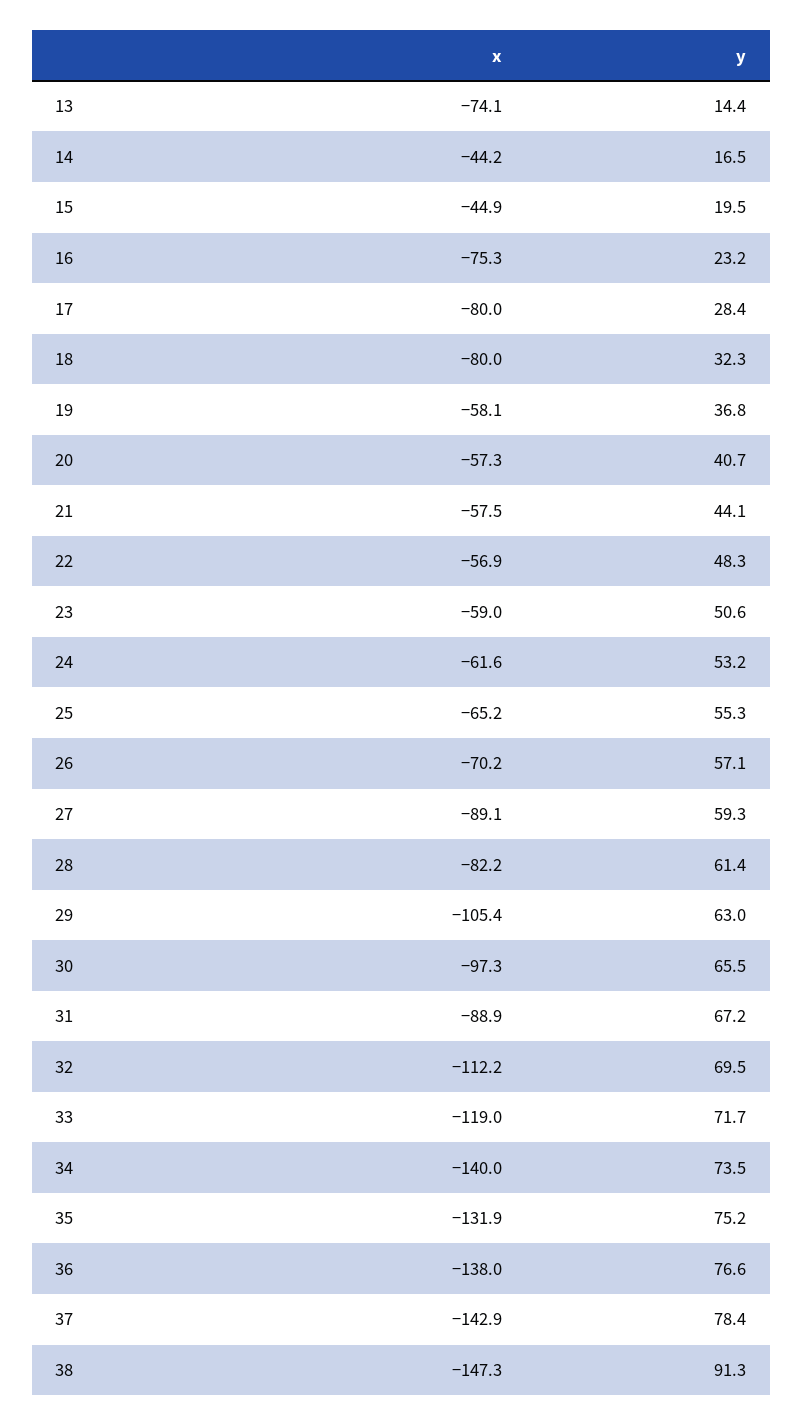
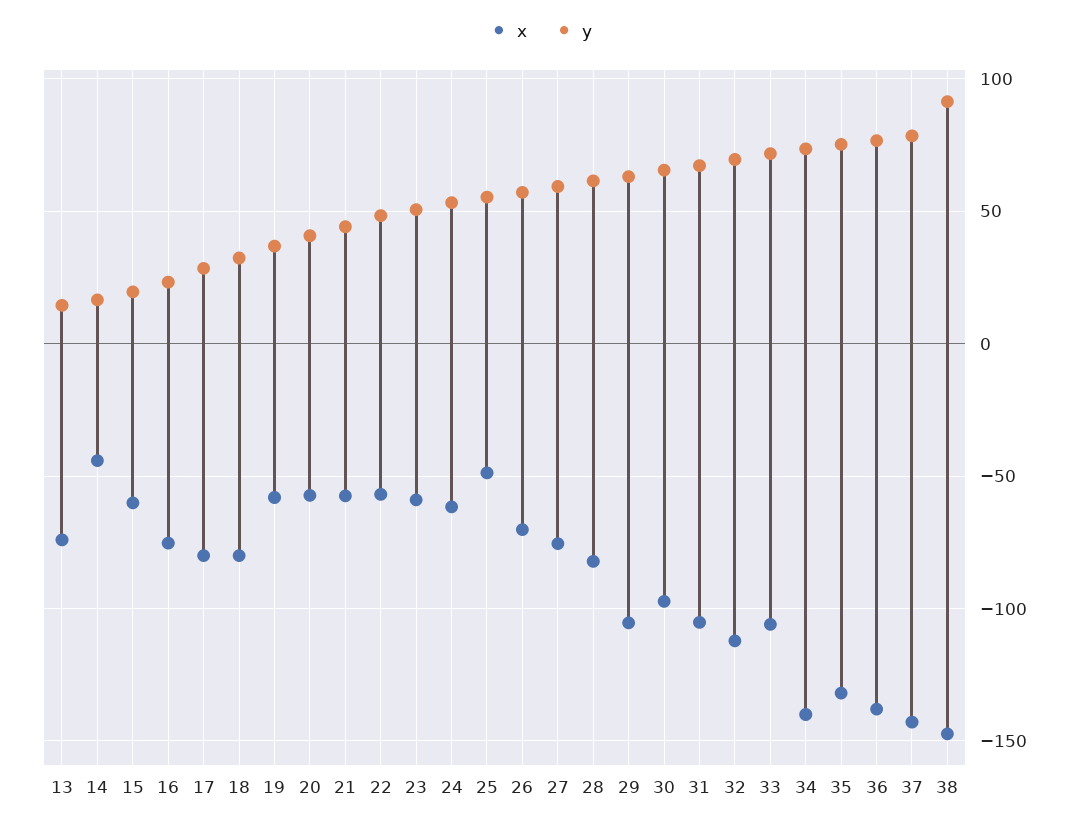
x, 15: -44.9 -> -60
x, 25: -65.2 -> -50
x, 27: -89.1 -> -75
x, 31: -88.9 -> -105
x, 33: -119 -> -105

